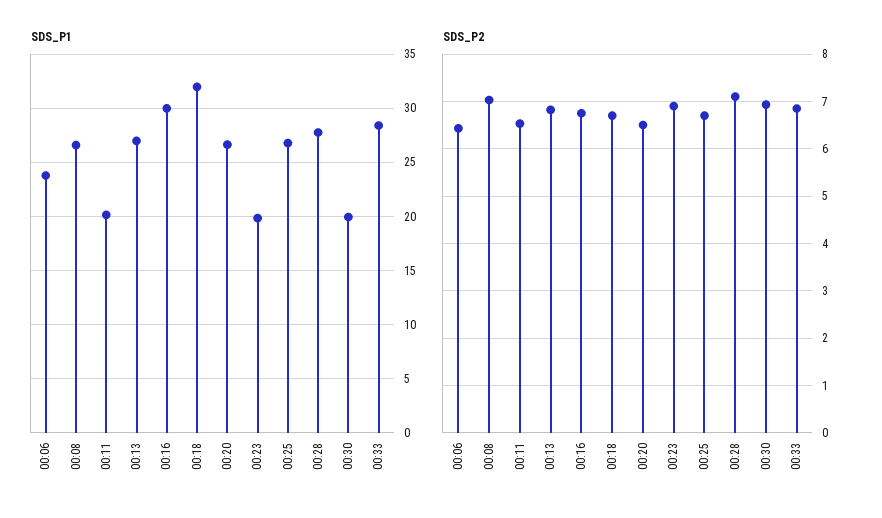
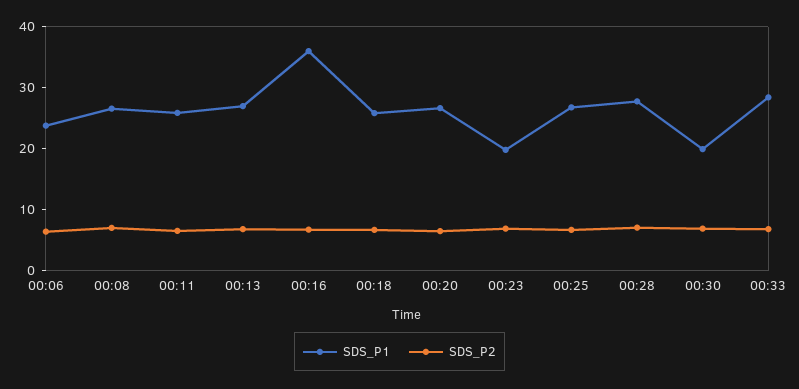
SDS_P1, 00:11: 20 -> 26
SDS_P1, 00:16: 30 -> 36
SDS_P1, 00:18: 32 -> 26

